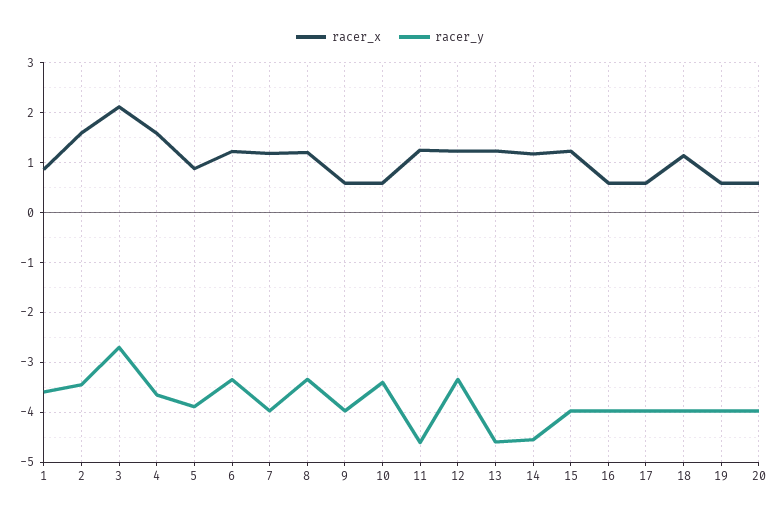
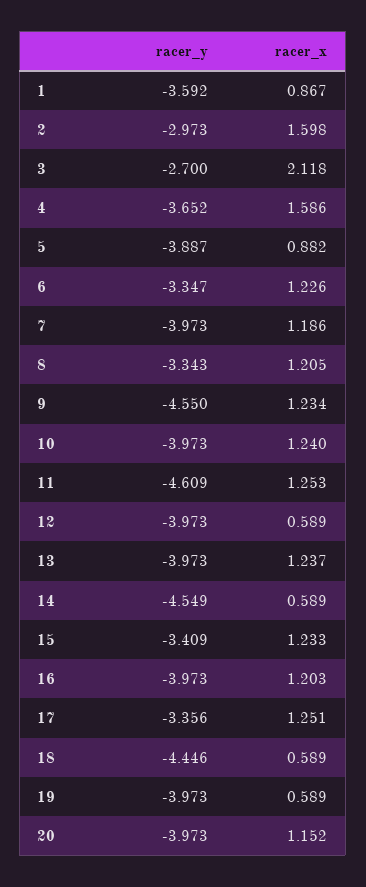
racer_y, 2: -3.4 -> -2.973
racer_x, 9: 0.6 -> 1.234
racer_y, 9: -4 -> -4.55
racer_x, 10: 0.6 -> 1.24
racer_y, 10: -3.4 -> -3.973
racer_x, 12: 1.2 -> 0.589
racer_y, 12: -3.4 -> -3.973
racer_y, 13: -4.6 -> -3.973
racer_x, 14: 1.2 -> 0.589
racer_y, 15: -4 -> -3.409
racer_x, 16: 0.6 -> 1.203
racer_x, 17: 0.6 -> 1.251
racer_y, 17: -4 -> -3.356
racer_x, 18: 1.2 -> 0.589
racer_y, 18: -4 -> -4.446
racer_x, 20: 0.6 -> 1.152

